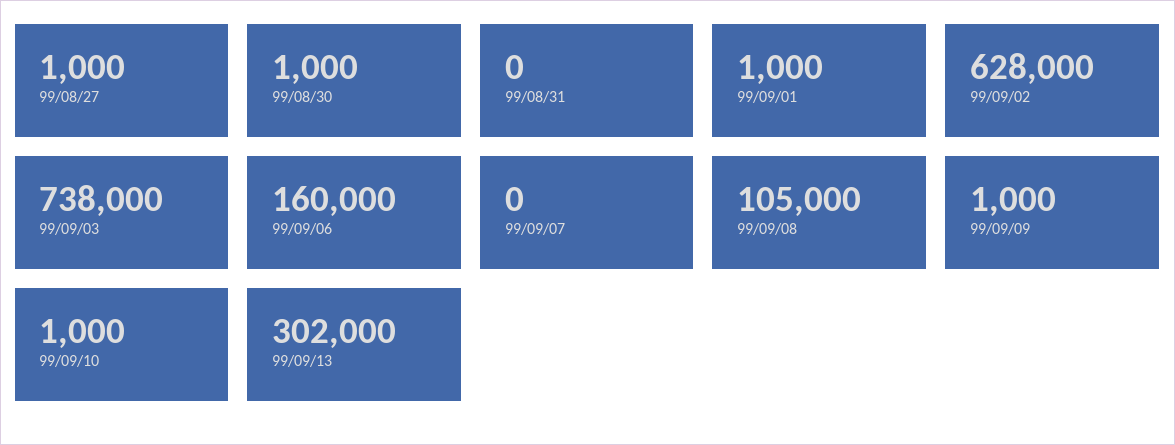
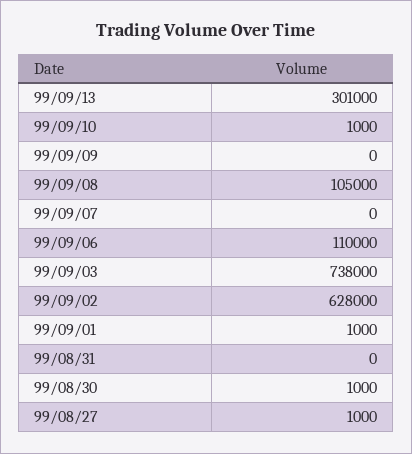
99/09/06: 160000 -> 110000
99/09/09: 1000 -> 0
99/09/13: 302000 -> 301000

